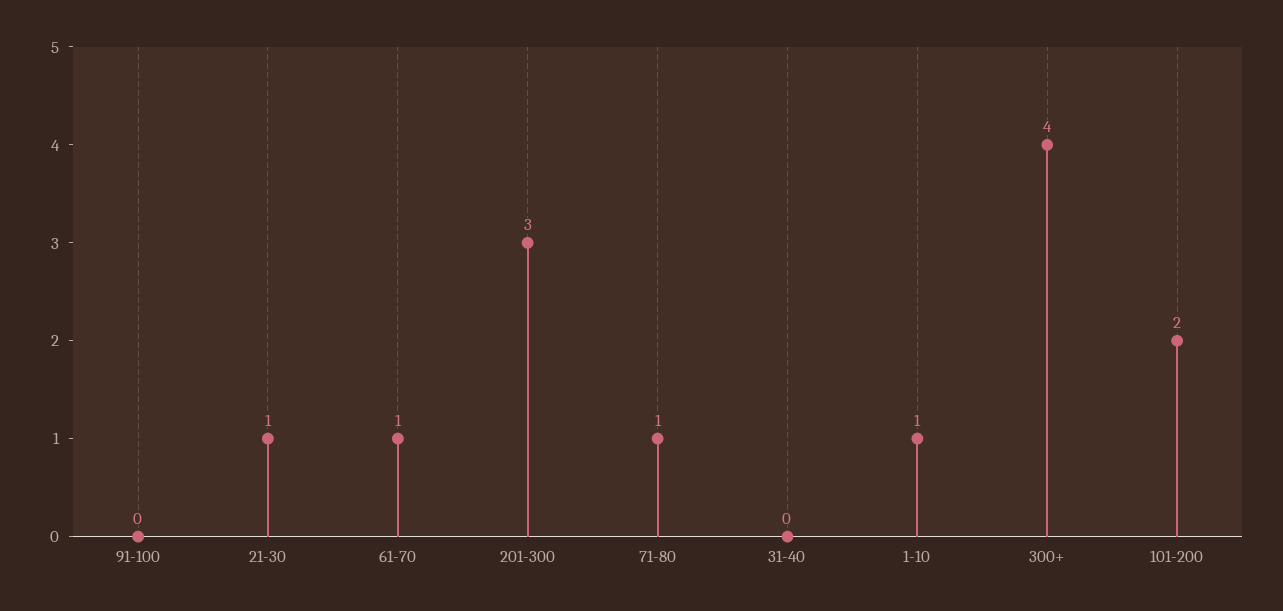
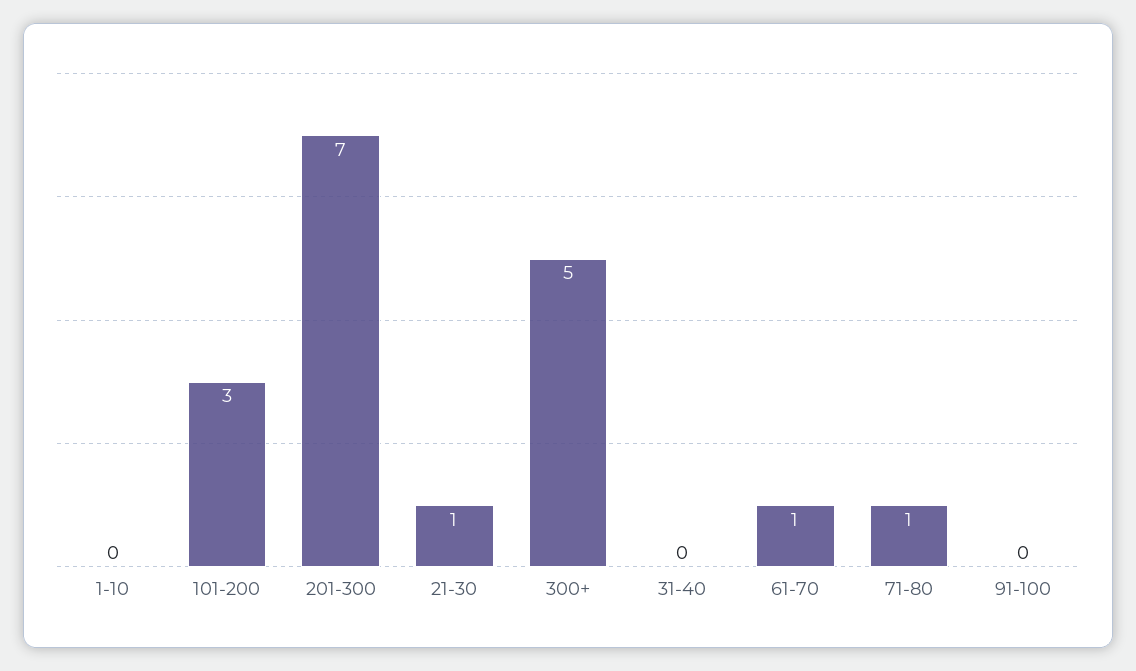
201-300: 3 -> 7
1-10: 1 -> 0
300+: 4 -> 5
101-200: 2 -> 3

